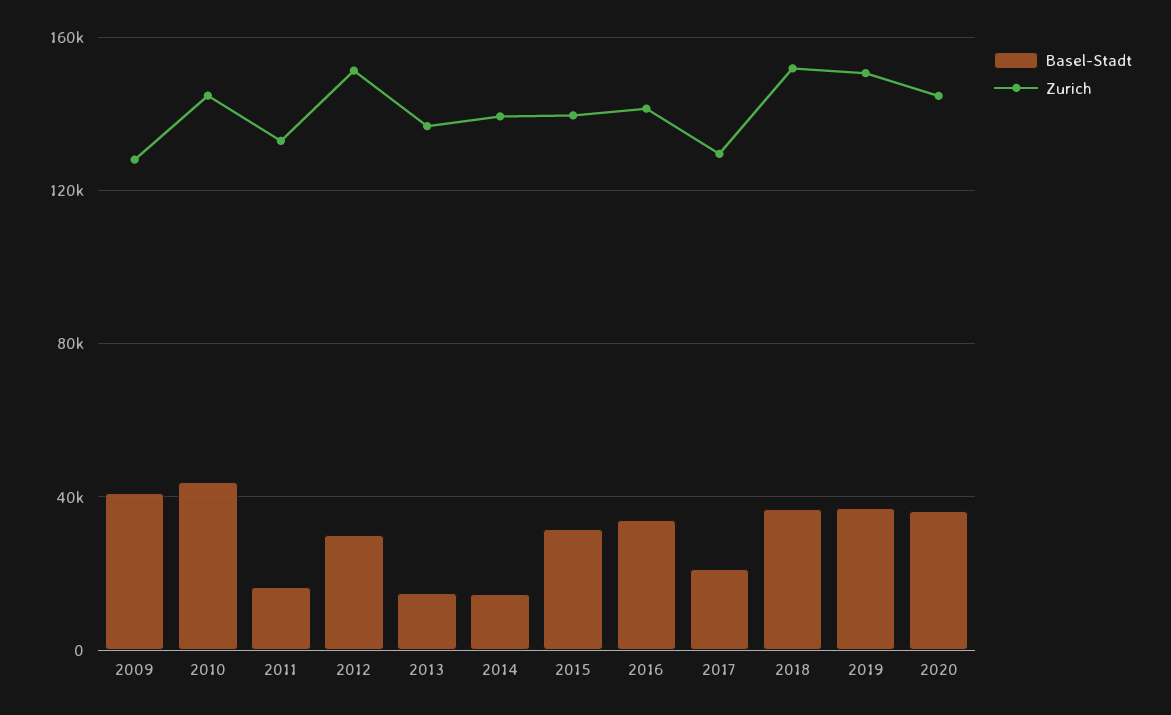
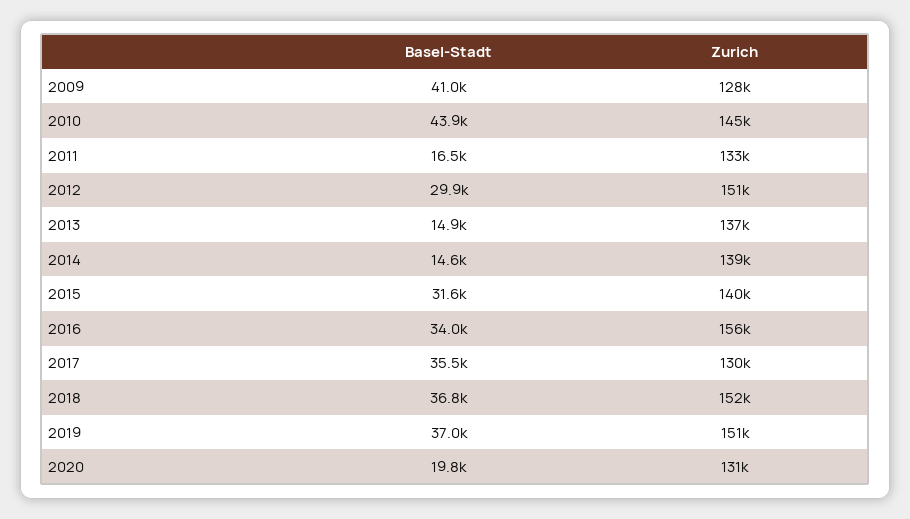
Zurich, 2016: 140000 -> 156000
Basel-Stadt, 2017: 20000 -> 35500
Basel-Stadt, 2020: 35000 -> 19800
Zurich, 2020: 145000 -> 131000

